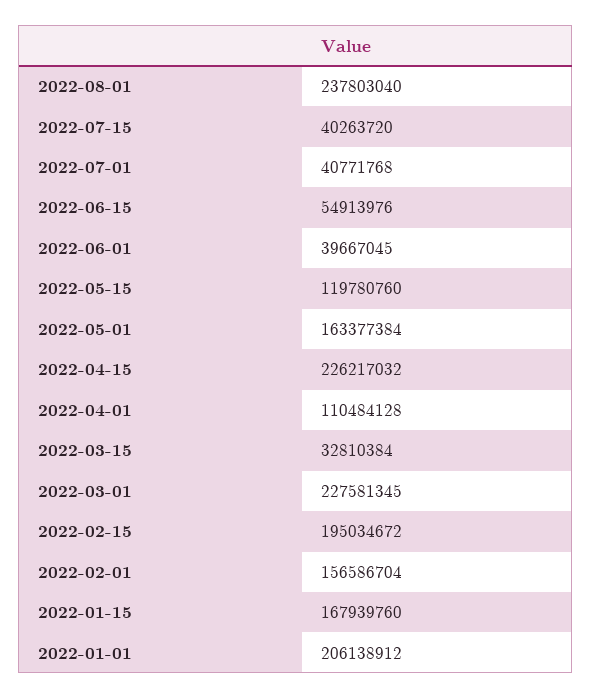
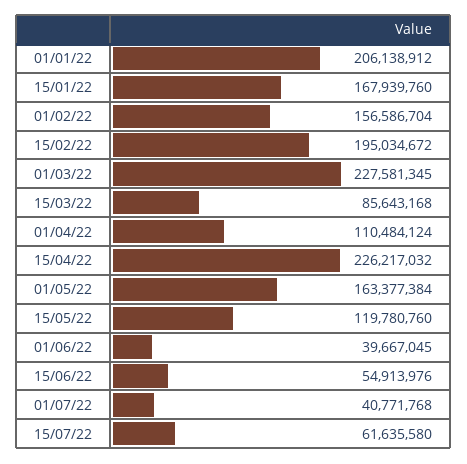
2022-08-01: 237803040 -> none
2022-07-15: 40263720 -> 61635580
2022-04-01: 110484128 -> 110484124
2022-03-15: 32810384 -> 85643168

